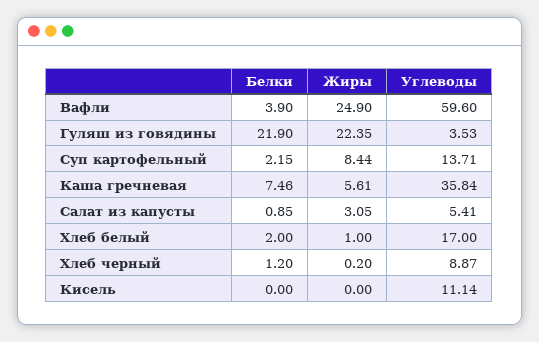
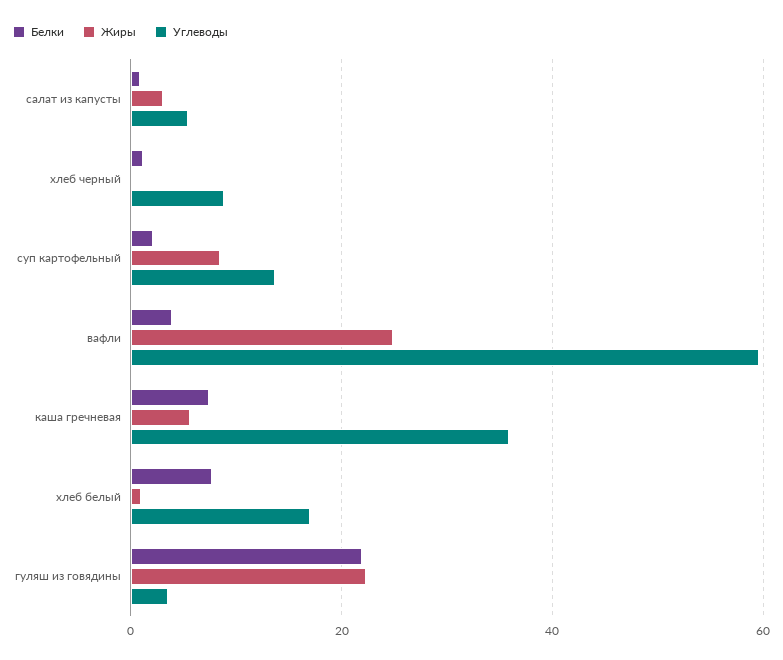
Белки, Хлеб белый: 2 -> 8
Белки, Кисель: 0 -> none
Жиры, Кисель: 0 -> none
Углеводы, Кисель: 11.14 -> none

